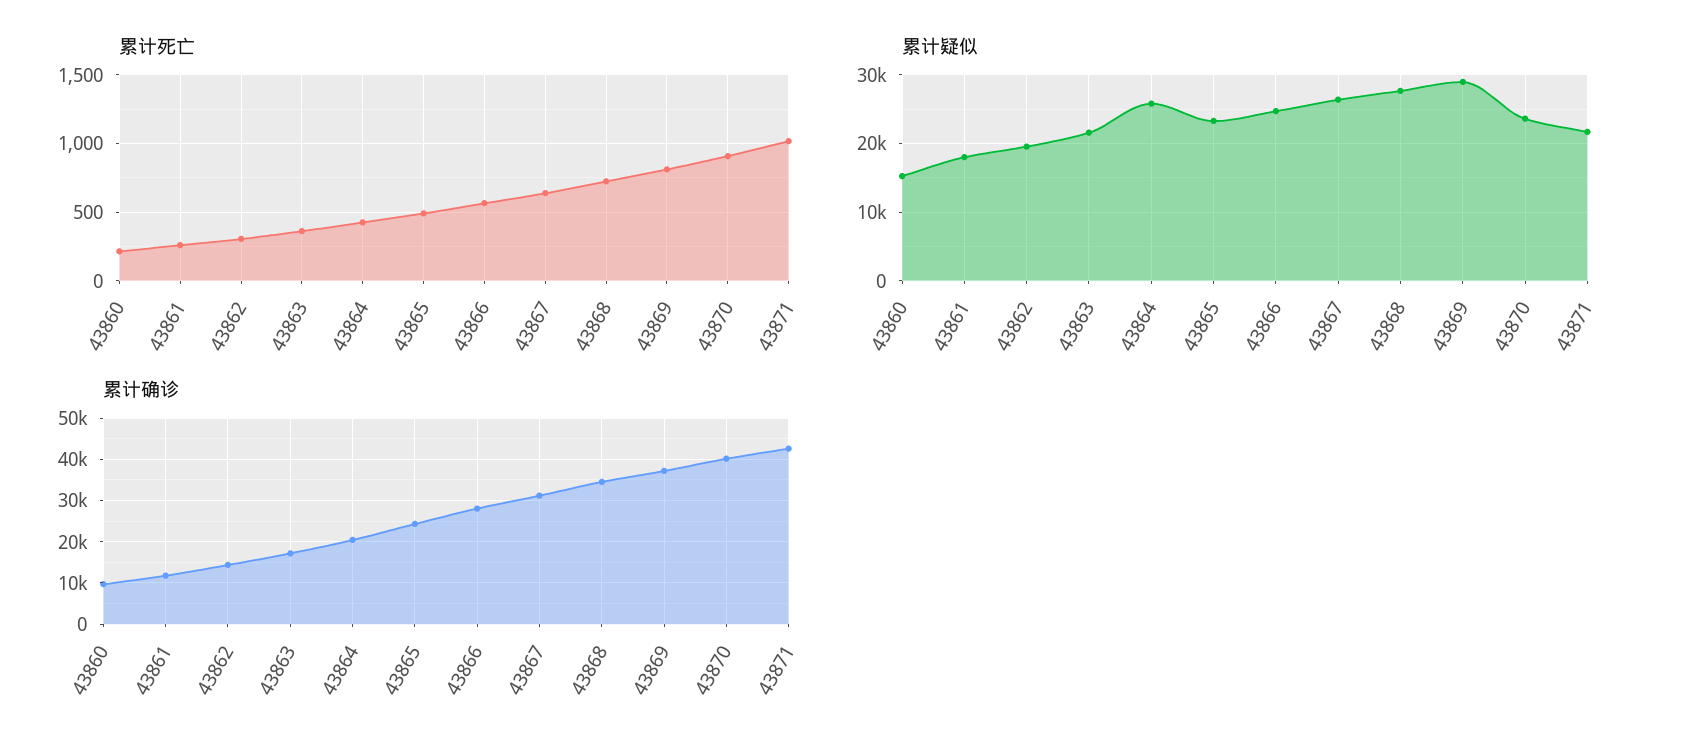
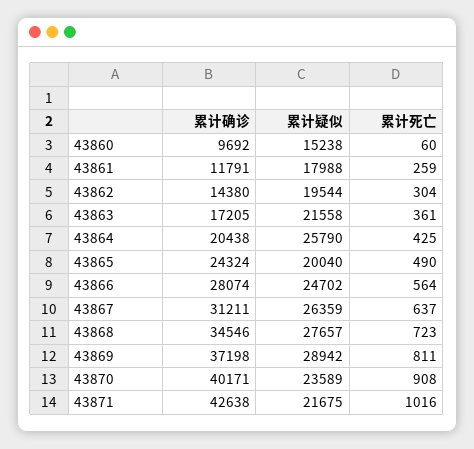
累计死亡, 43860: 200 -> 60
累计疑似, 43865: 23000 -> 20040

